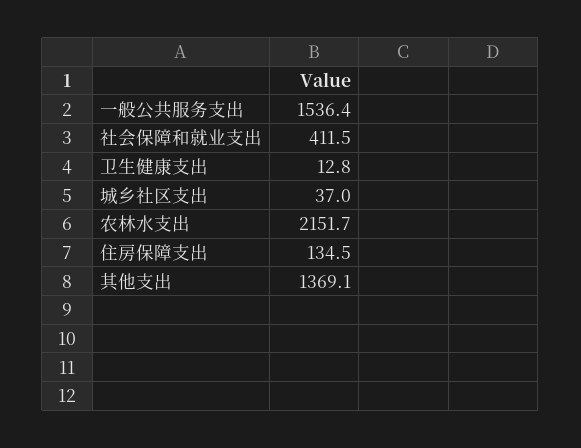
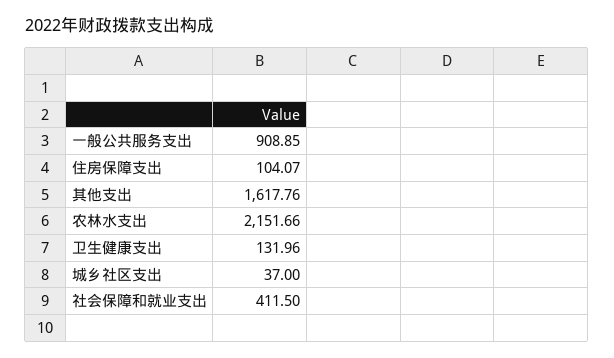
一般公共服务支出: 1536.4 -> 908.85
卫生健康支出: 12.8 -> 131.96
住房保障支出: 134.5 -> 104.07
其他支出: 1369.1 -> 1617.76

